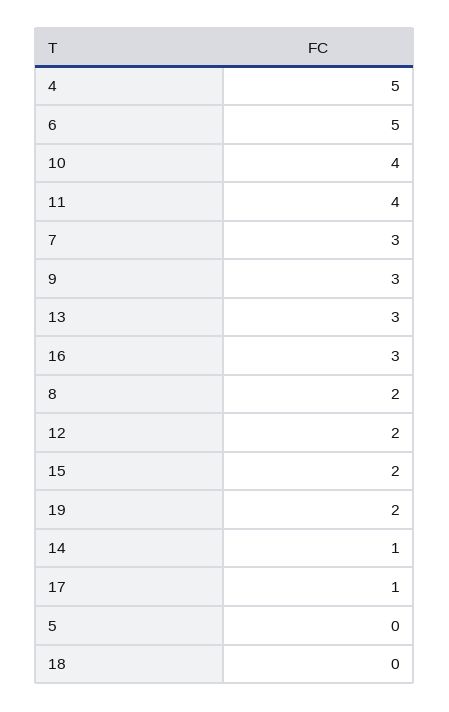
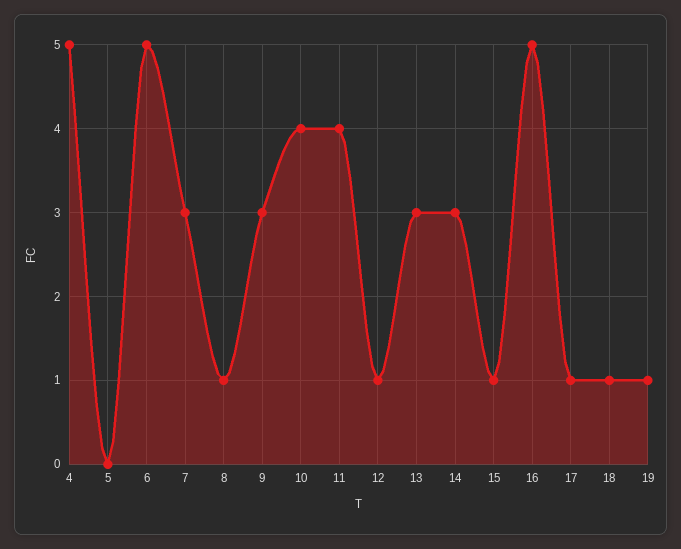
16: 3 -> 5
8: 2 -> 1
12: 2 -> 1
15: 2 -> 1
19: 2 -> 1
14: 1 -> 3
18: 0 -> 1

